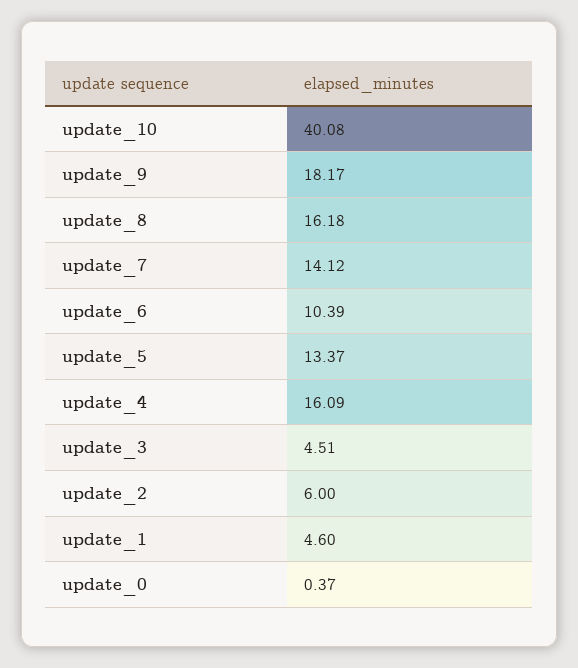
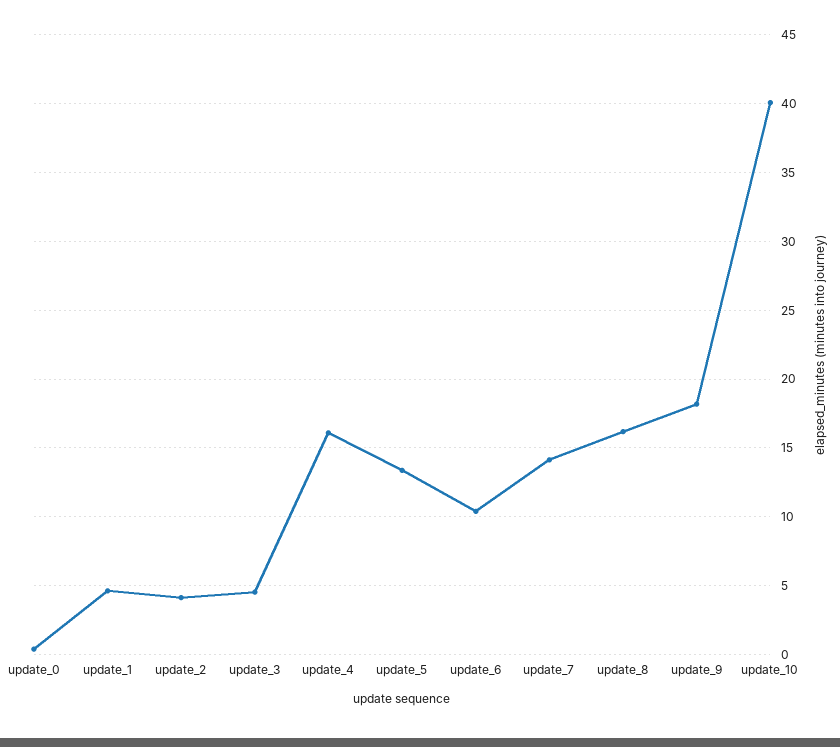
update_2: 6 -> 4

